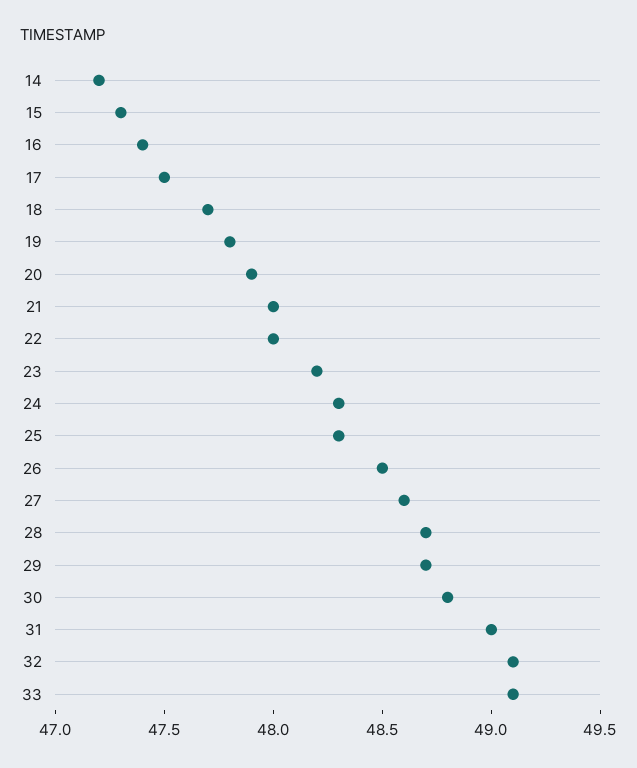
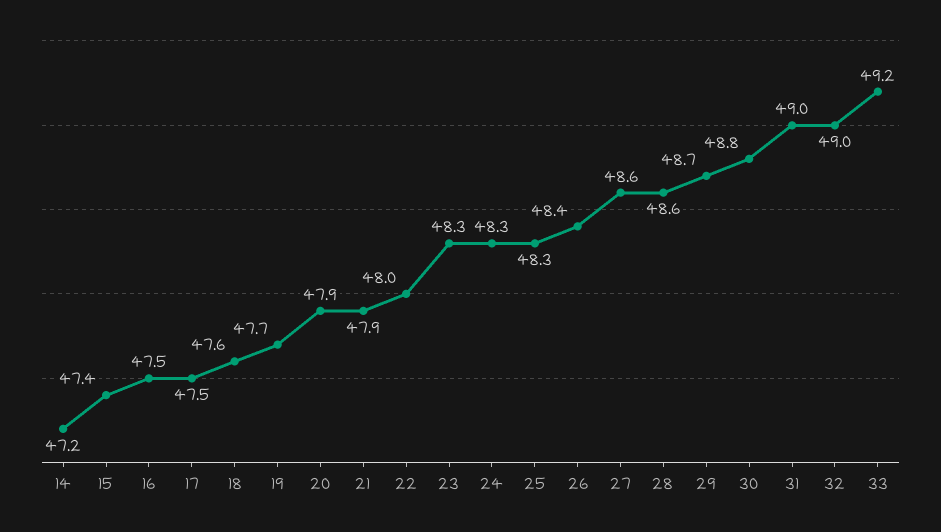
15: 47.3 -> 47.4
16: 47.4 -> 47.5
18: 47.7 -> 47.6
19: 47.8 -> 47.7
21: 48 -> 47.9
23: 48.2 -> 48.3
26: 48.5 -> 48.4
28: 48.7 -> 48.6
32: 49.1 -> 49
33: 49.1 -> 49.2

